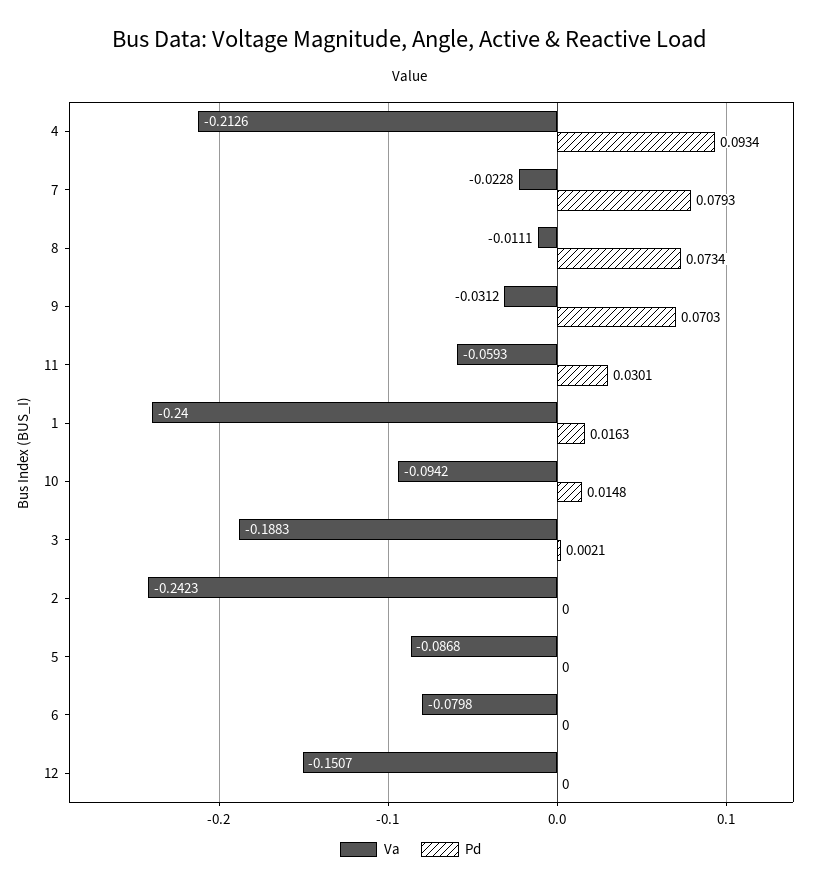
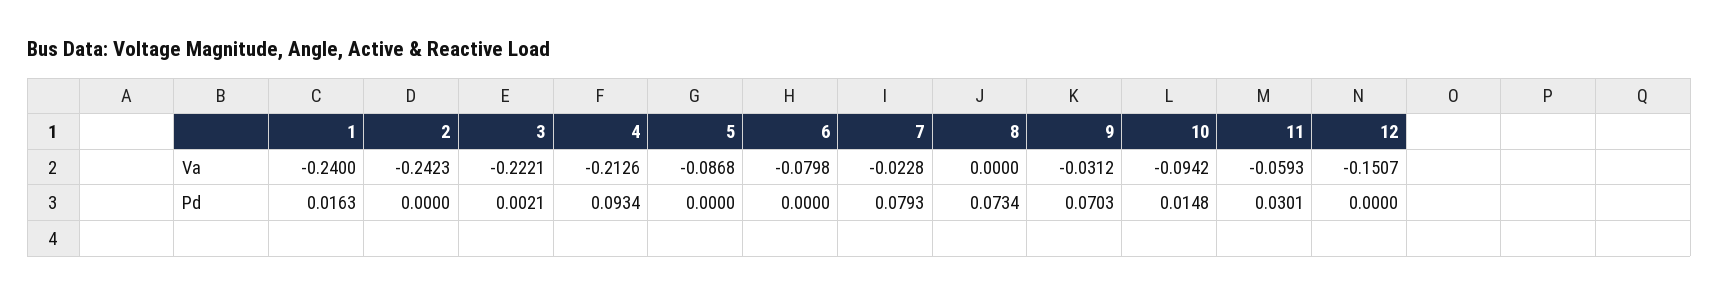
Va, 8: -0.0111 -> 0
Va, 3: -0.1883 -> -0.2221

